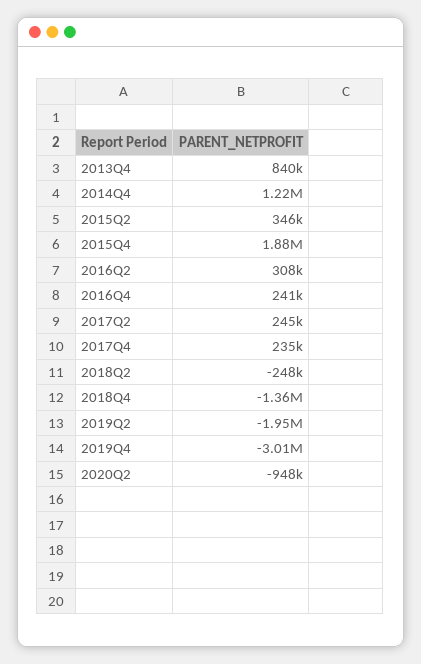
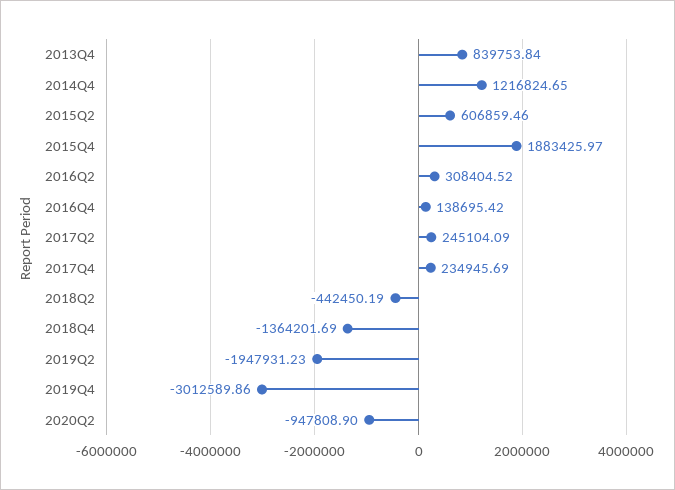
2015Q2: 346000 -> 606859.46
2016Q4: 241000 -> 138695.42
2018Q2: -248000 -> -442450.19

